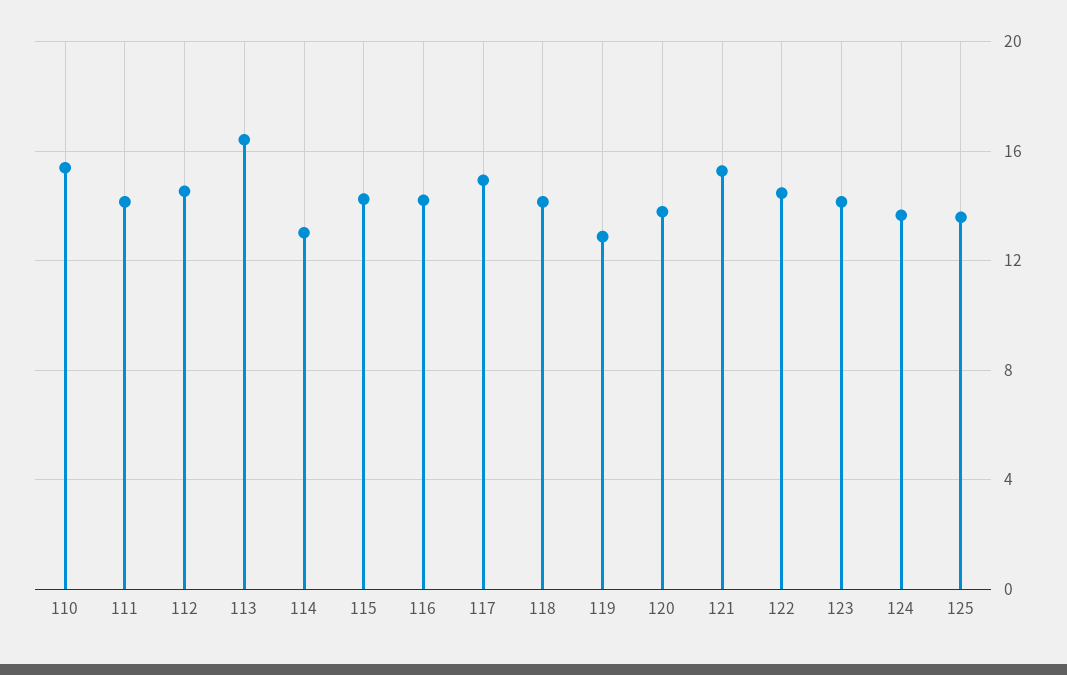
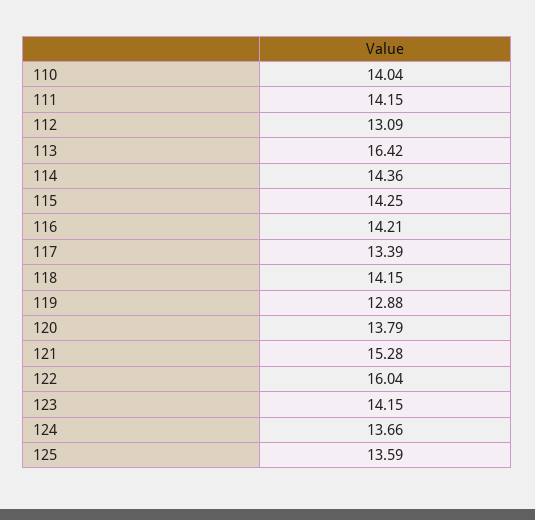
110: 15.5 -> 14.04
112: 14.5 -> 13.09
114: 13 -> 14.36
117: 15 -> 13.39
122: 14.5 -> 16.04

